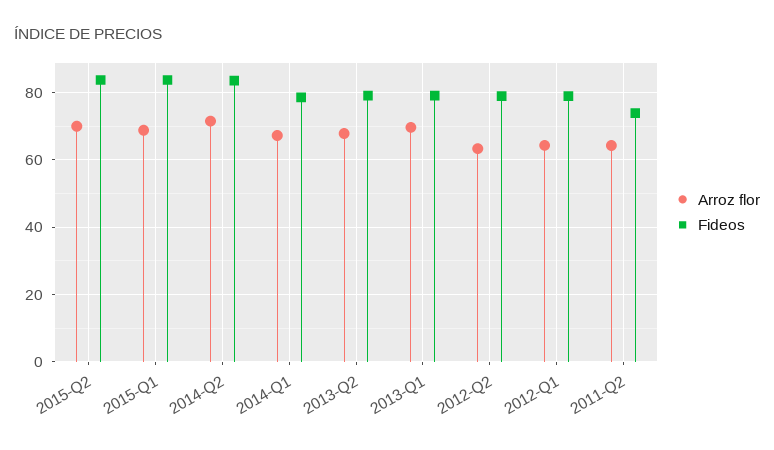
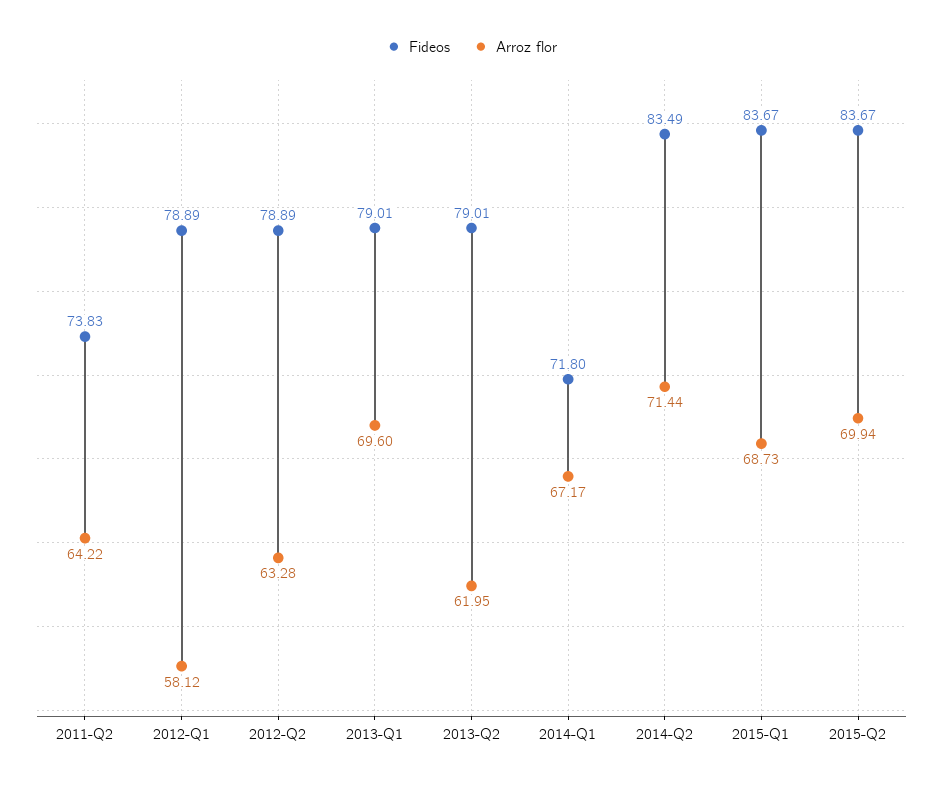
Fideos, 2014-Q1: 78 -> 71.8
Arroz flor, 2013-Q2: 68 -> 61.95
Arroz flor, 2012-Q1: 64 -> 58.12

